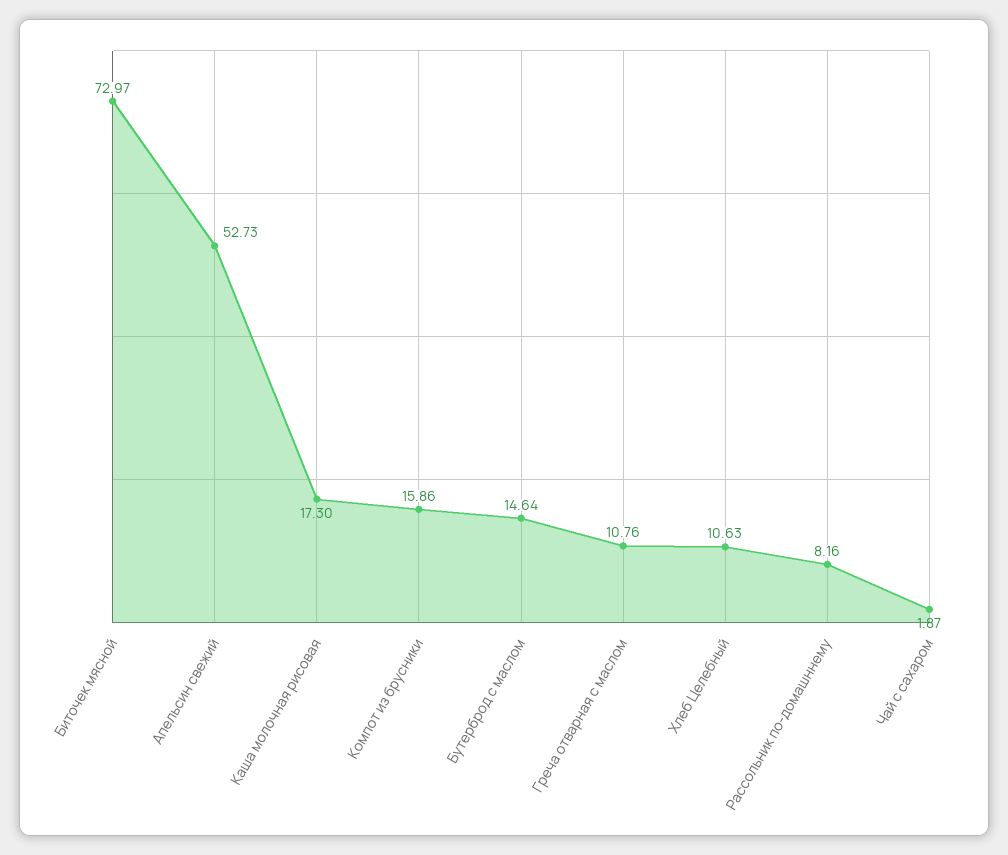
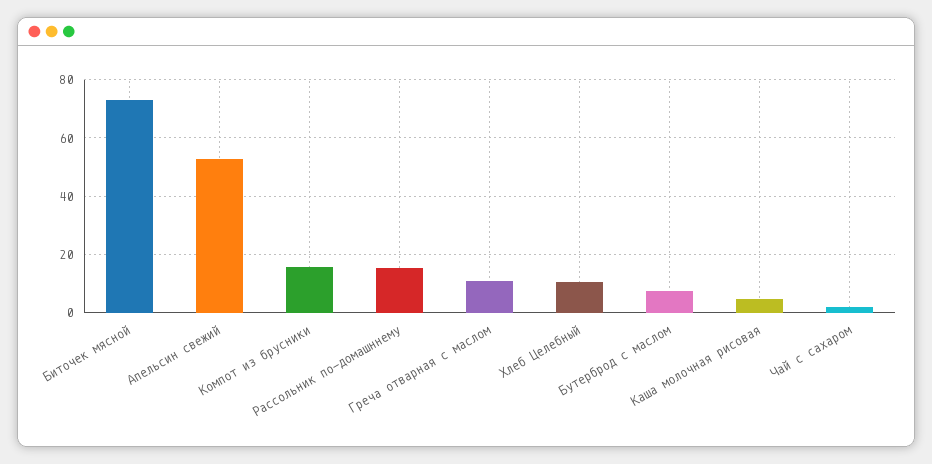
Каша молочная рисовая: 17.3 -> 5
Бутерброд с маслом: 14.64 -> 7.5
Рассольник по-домашннему: 8.16 -> 15

